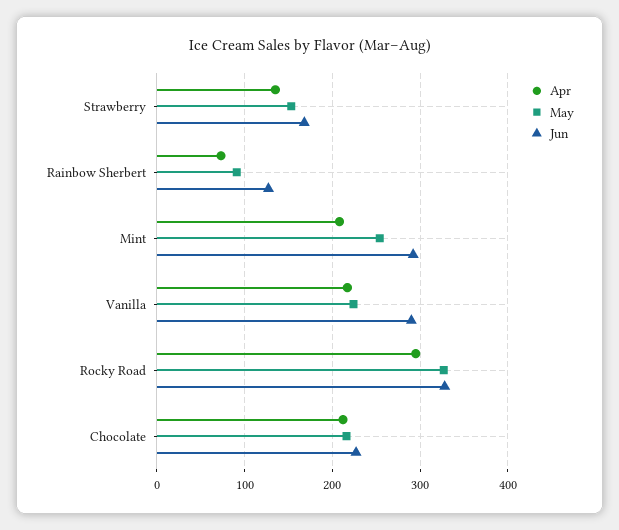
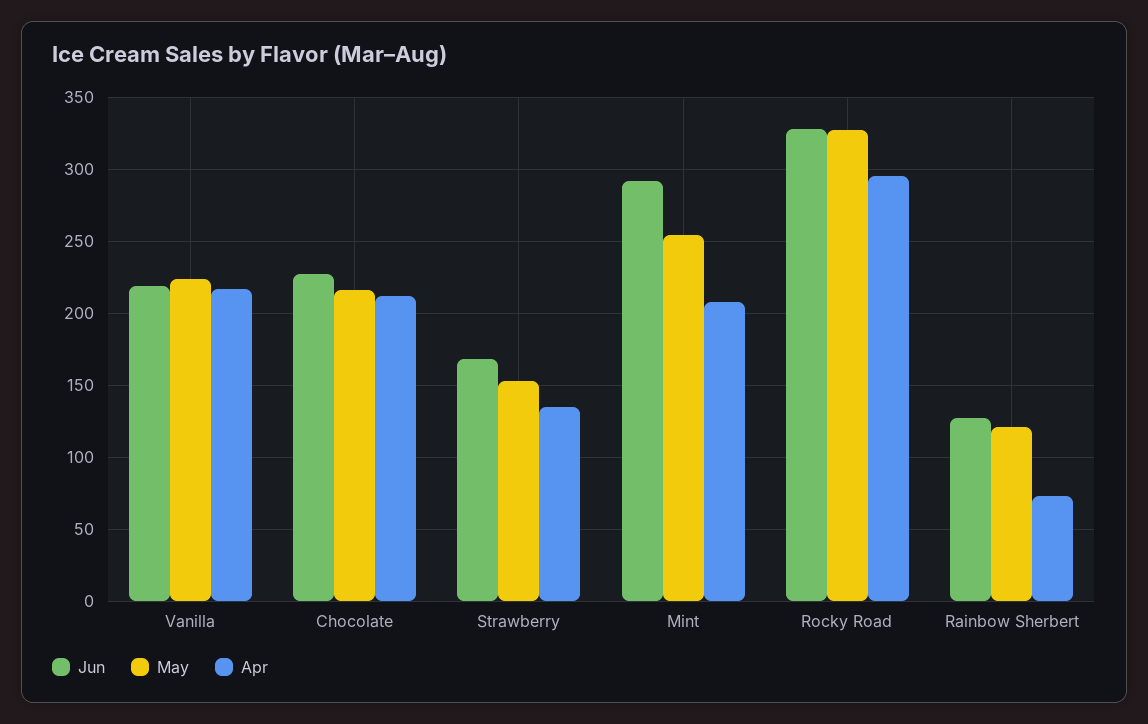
May, Rainbow Sherbert: 90 -> 120
Jun, Vanilla: 290 -> 220

